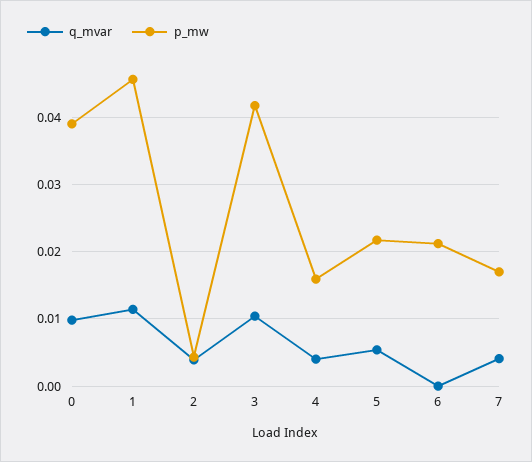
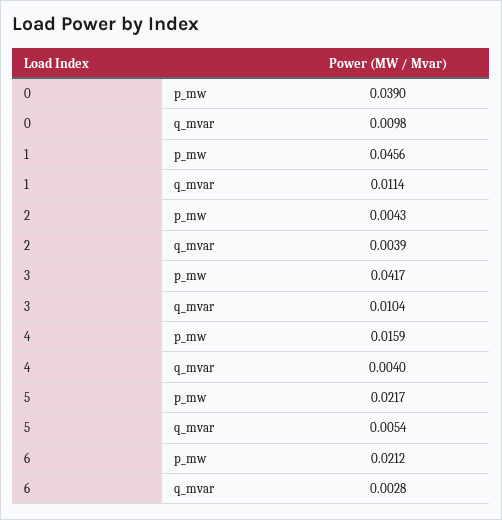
q_mvar, 6: 0 -> 0.0028
q_mvar, 7: 0.004 -> none
p_mw, 7: 0.017 -> none

